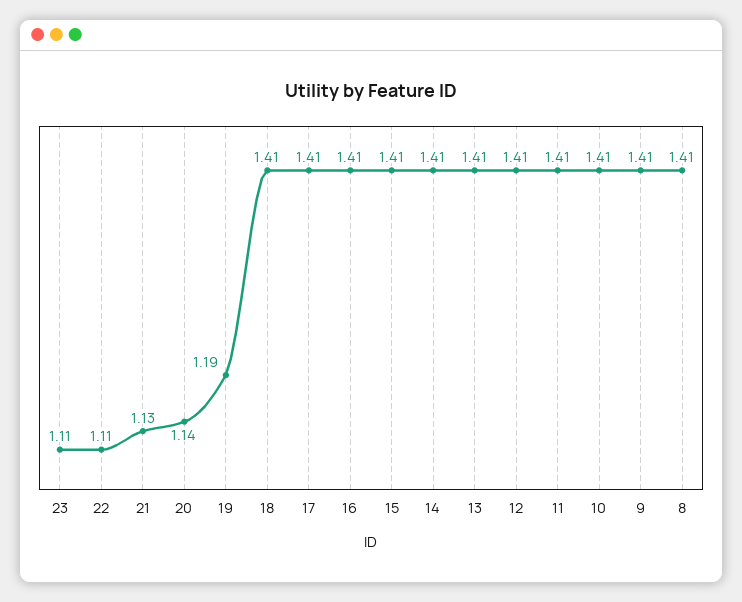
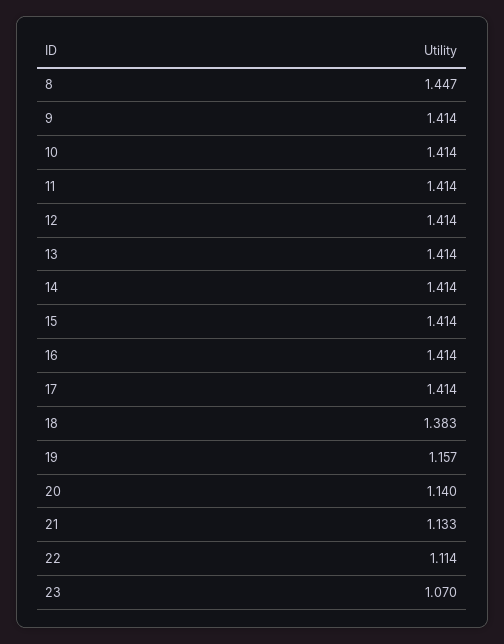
23: 1.11 -> 1.07
19: 1.19 -> 1.157
18: 1.41 -> 1.383
8: 1.41 -> 1.447

